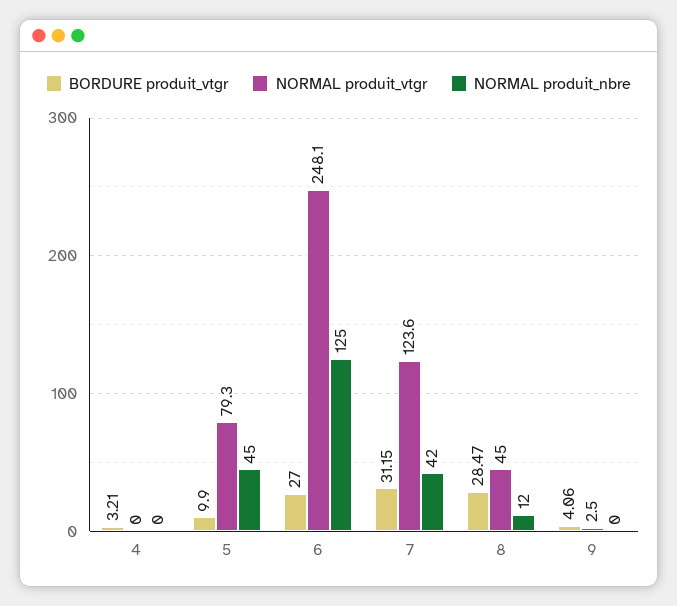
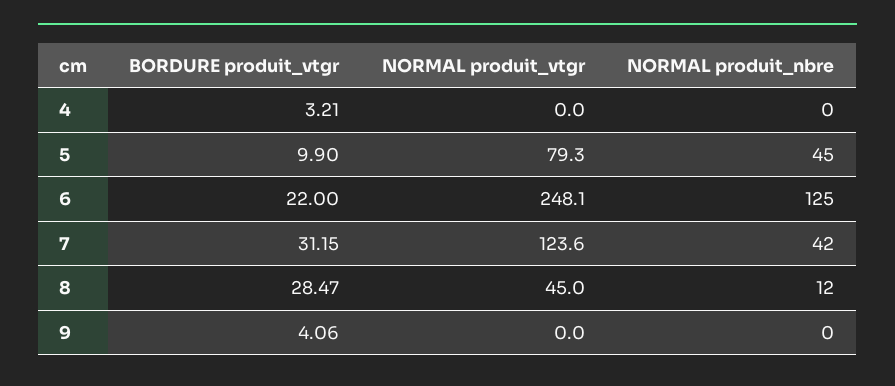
BORDURE produit_vtgr, 6: 27 -> 22
NORMAL produit_vtgr, 9: 2.5 -> 0

